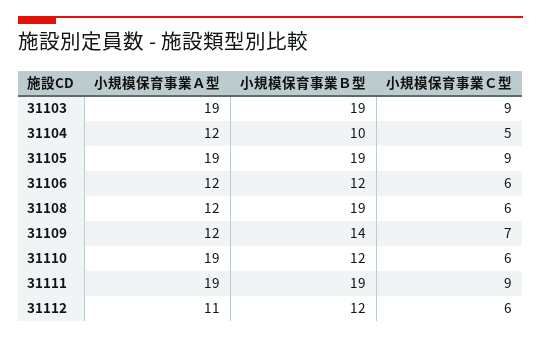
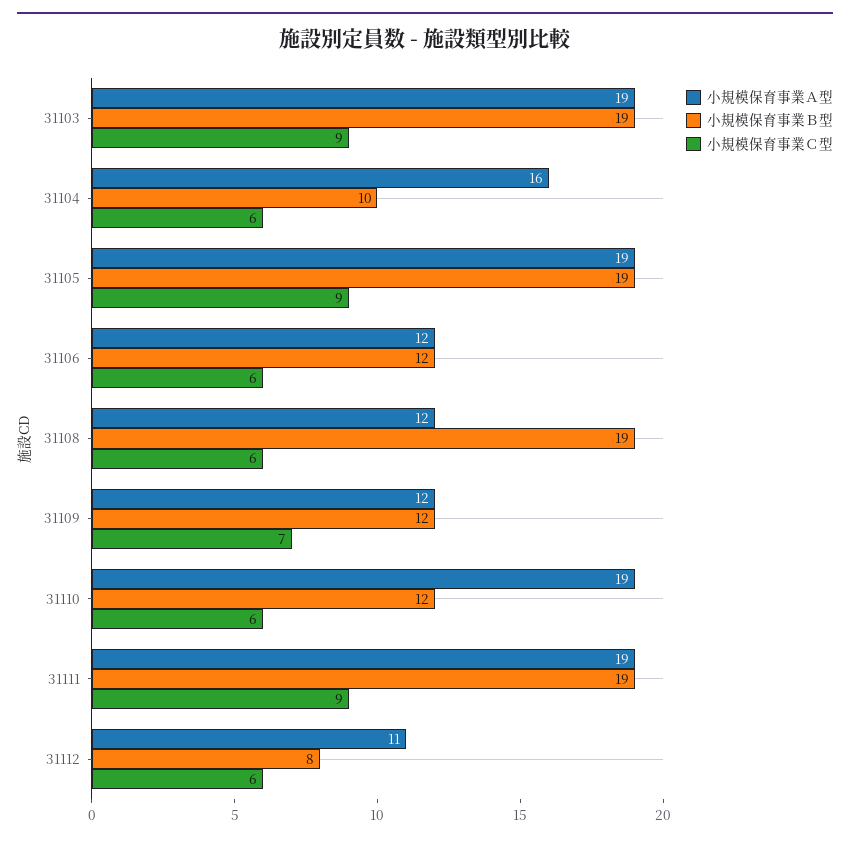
小規模保育事業Ａ型, 31104: 12 -> 16
小規模保育事業Ｃ型, 31104: 5 -> 6
小規模保育事業Ｂ型, 31109: 14 -> 12
小規模保育事業Ｂ型, 31112: 12 -> 8

